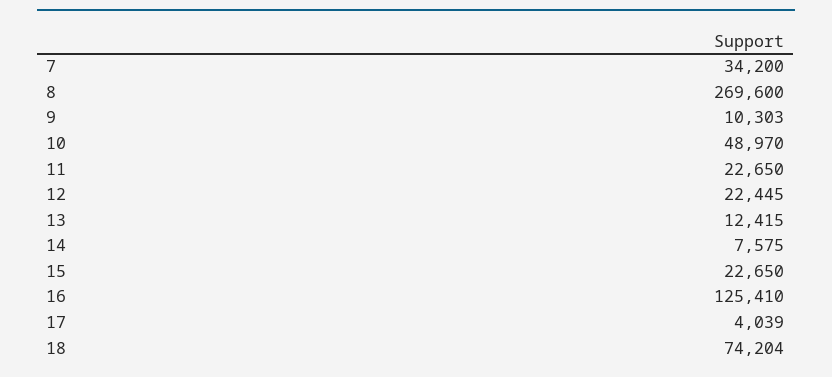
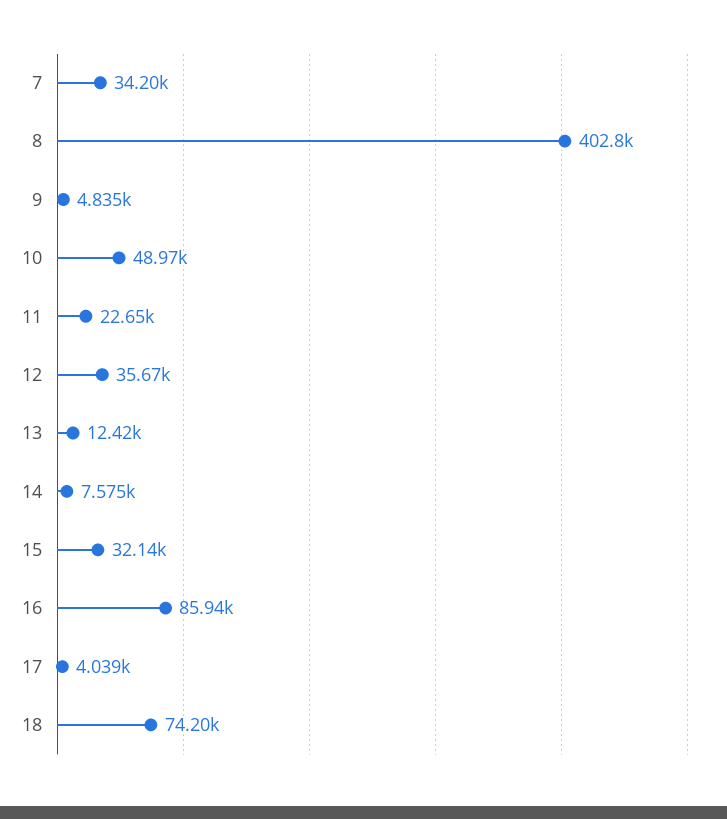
8: 269600 -> 402800
9: 10303 -> 4835
12: 22445 -> 35670
15: 22650 -> 32140
16: 125410 -> 85940

